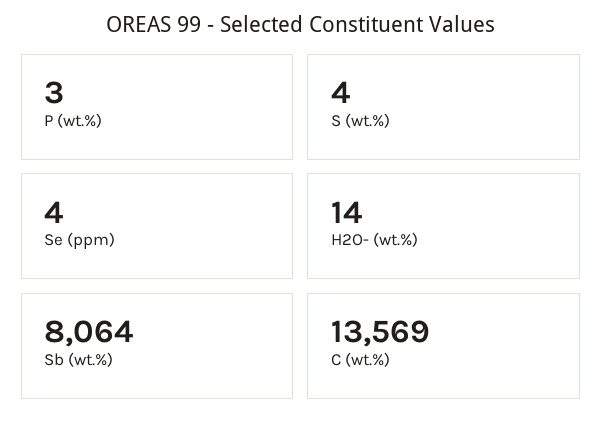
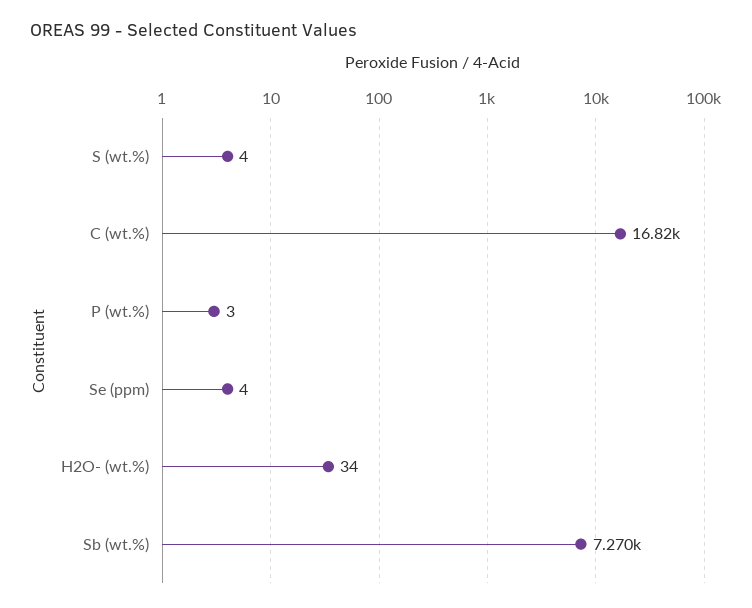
H2O- (wt.%): 14 -> 34
Sb (wt.%): 8064 -> 7270
C (wt.%): 13569 -> 16820

